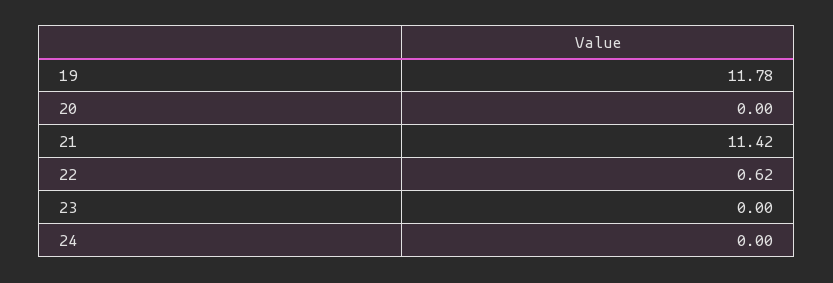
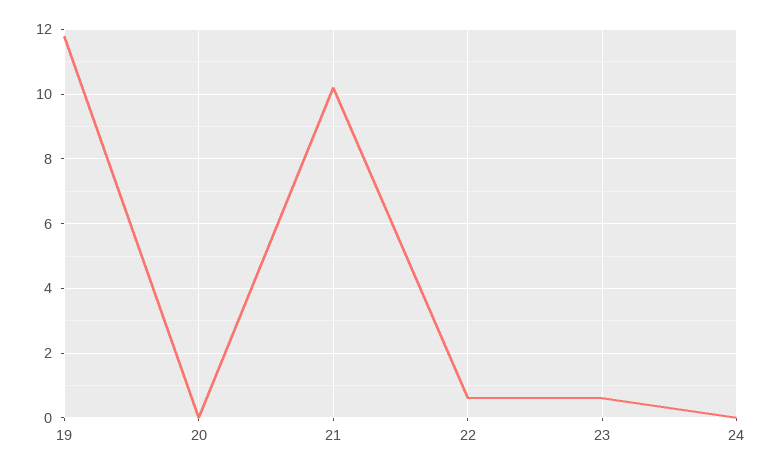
21: 11.42 -> 10.2
23: 0 -> 0.6

